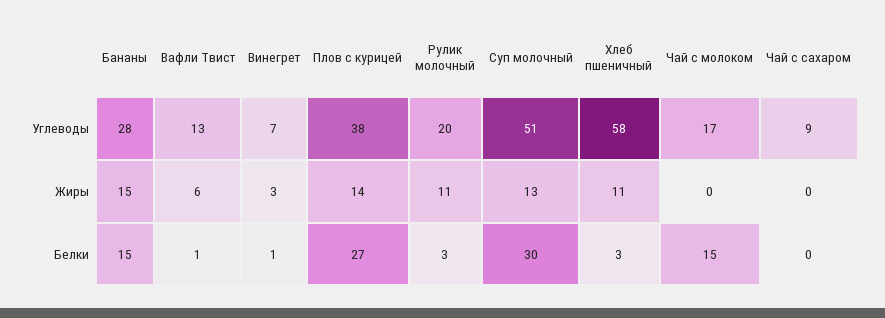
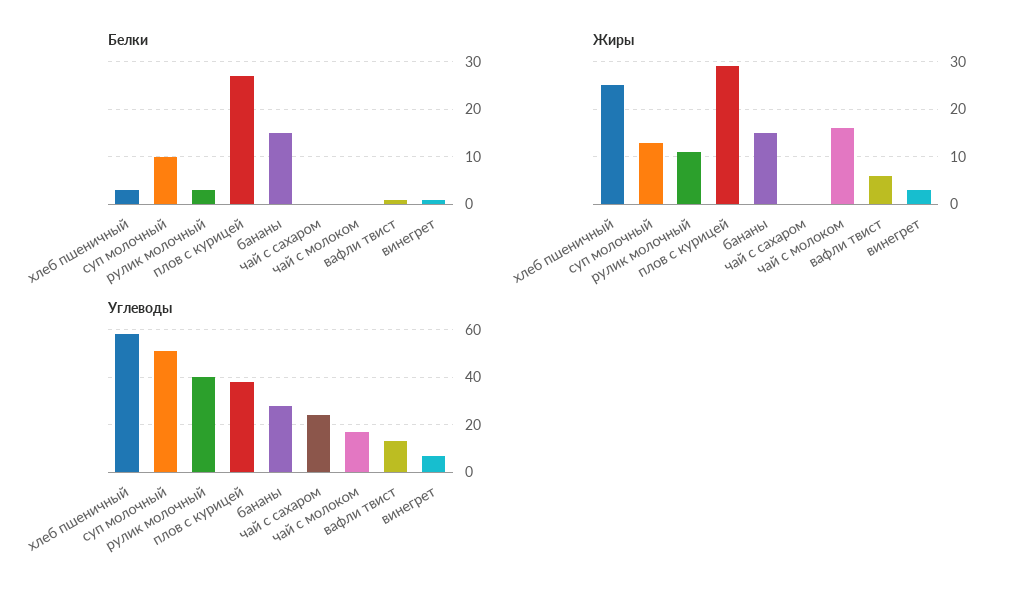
Углеводы, Рулик молочный: 20 -> 40
Углеводы, Чай с сахаром: 9 -> 25
Жиры, Плов с курицей: 14 -> 30
Жиры, Хлеб пшеничный: 11 -> 25
Жиры, Чай с молоком: 0 -> 15
Белки, Суп молочный: 30 -> 10
Белки, Чай с молоком: 15 -> 0

